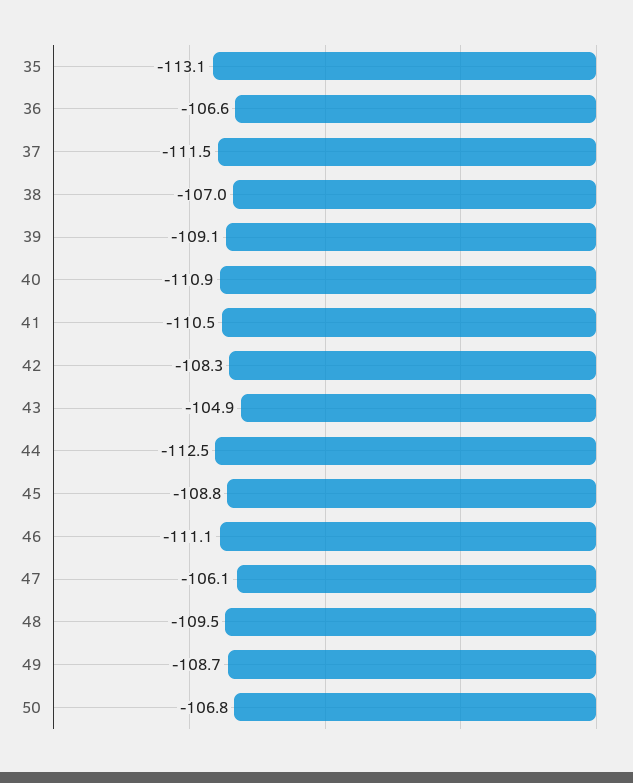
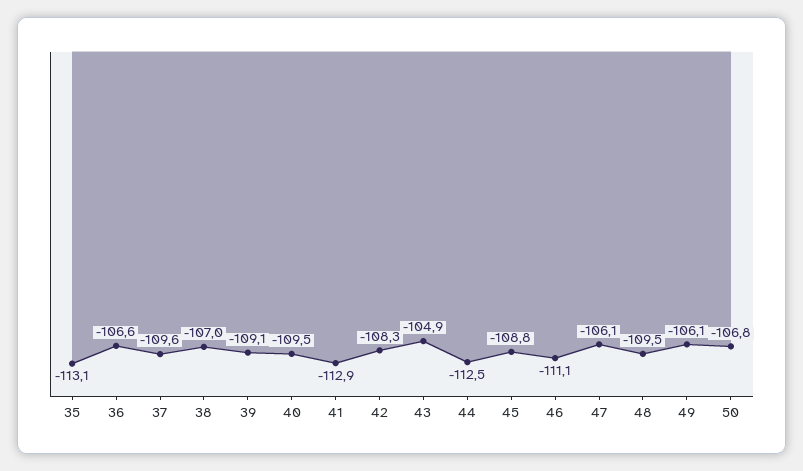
37: -111.5 -> -109.6
40: -110.9 -> -109.5
41: -110.5 -> -112.9
49: -108.7 -> -106.1

